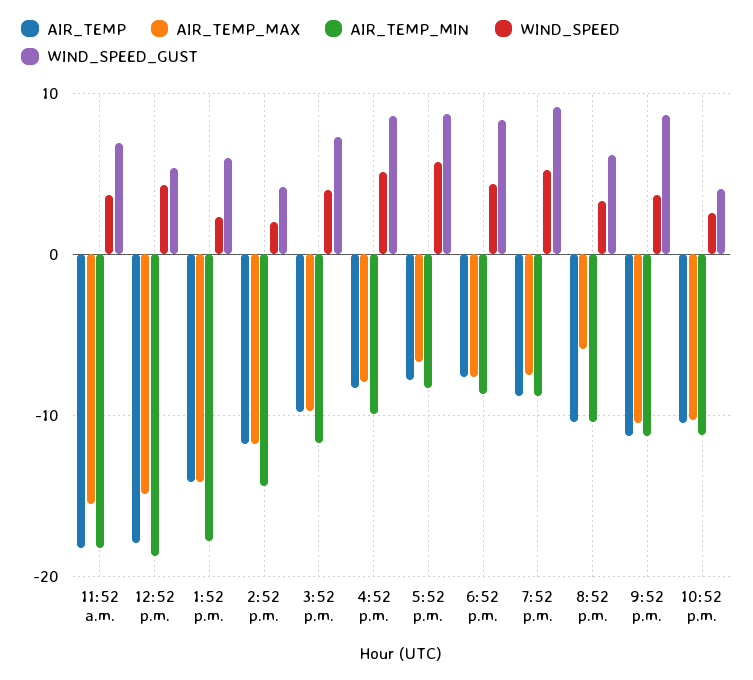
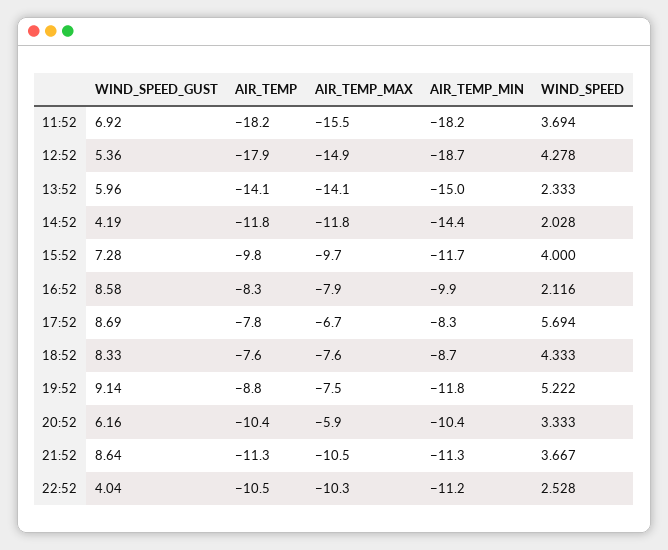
AIR_TEMP_MIN, 1:52 p.m.: -18 -> -15
WIND_SPEED, 4:52 p.m.: 5 -> 2.116
AIR_TEMP_MIN, 7:52 p.m.: -9 -> -11.8

